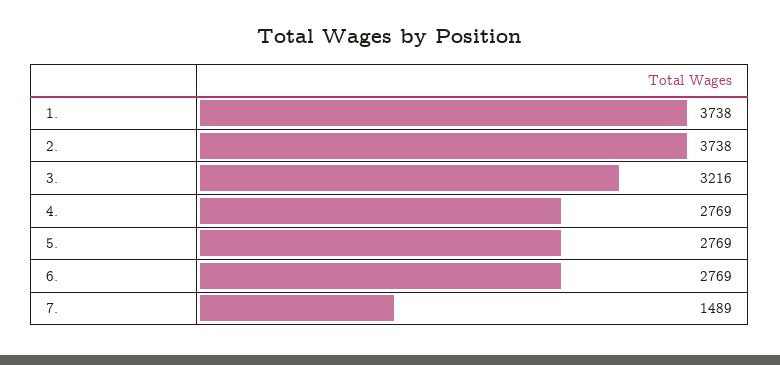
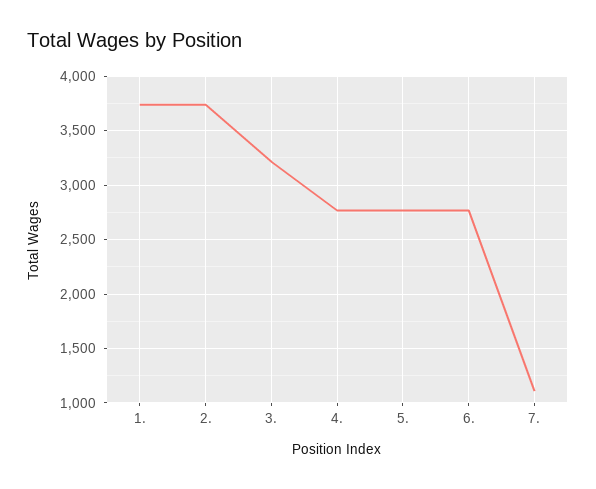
7.: 1489 -> 1100

